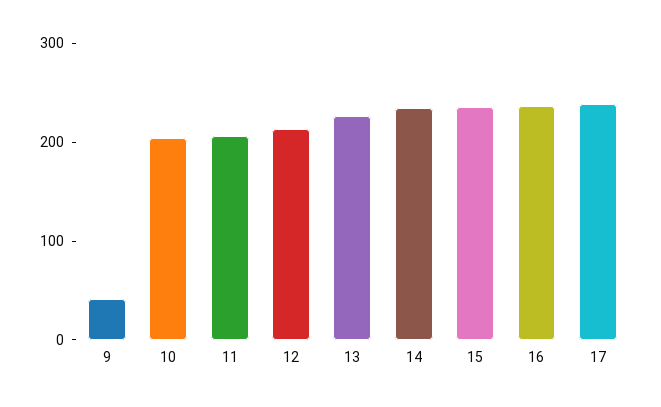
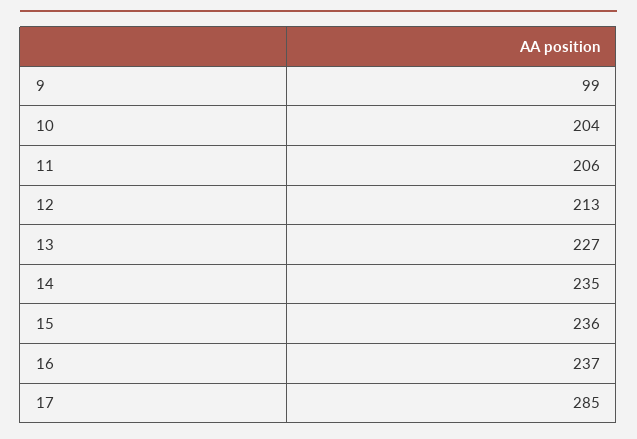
9: 40 -> 99
17: 240 -> 285

